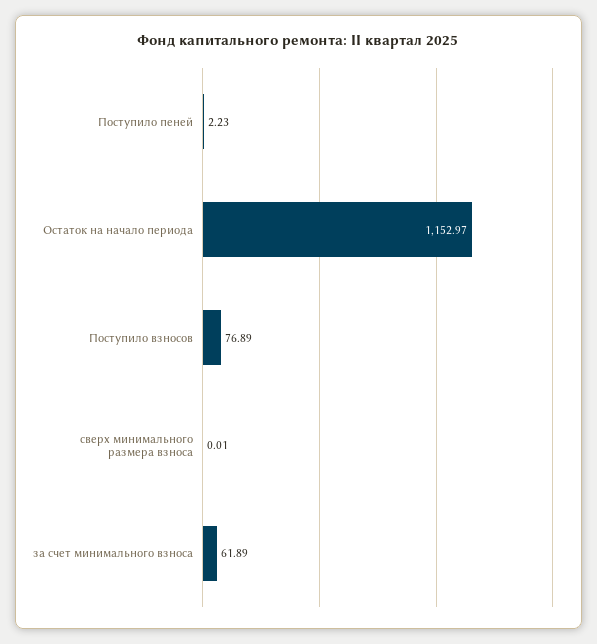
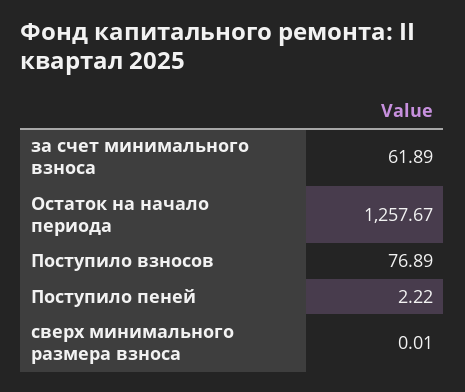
Поступило пеней: 2.23 -> 2.22
Остаток на начало периода: 1152.97 -> 1257.67

